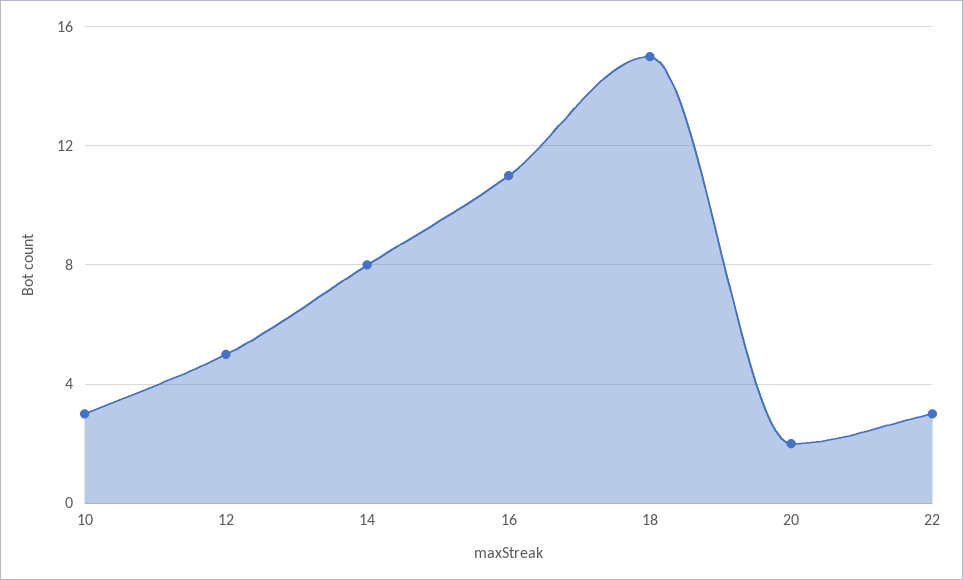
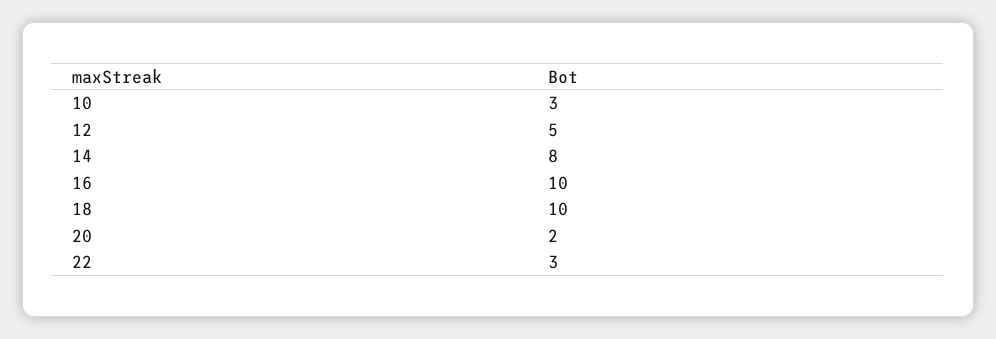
16: 11 -> 10
18: 15 -> 10

